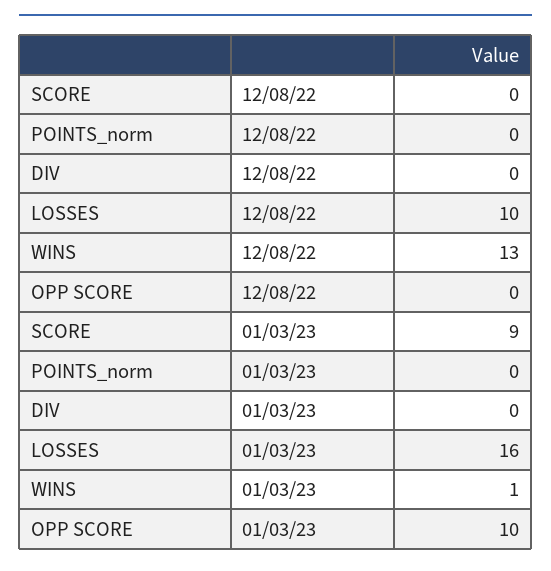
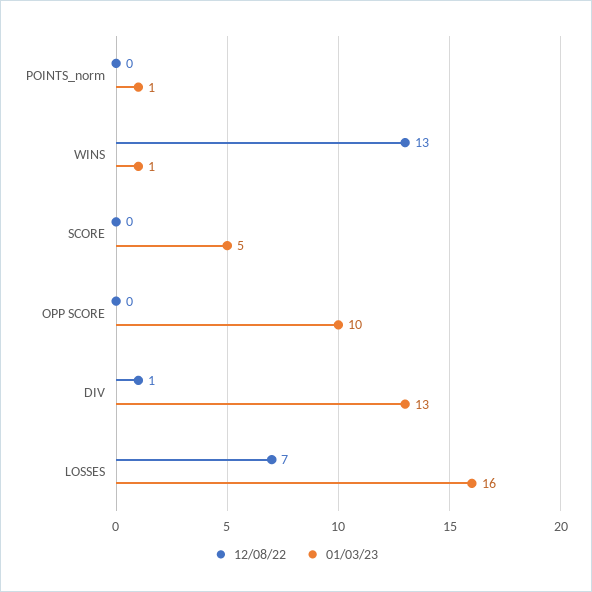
12/08/22, DIV: 0 -> 1
12/08/22, LOSSES: 10 -> 7
01/03/23, SCORE: 9 -> 5
01/03/23, POINTS_norm: 0 -> 1
01/03/23, DIV: 0 -> 13

